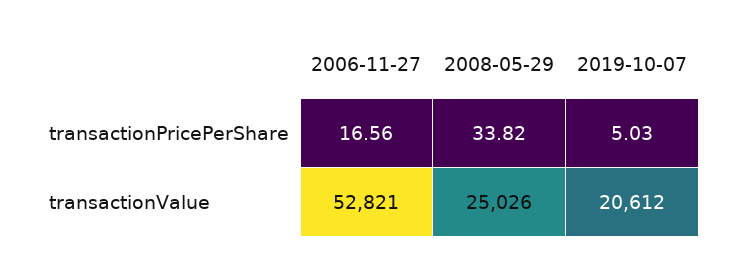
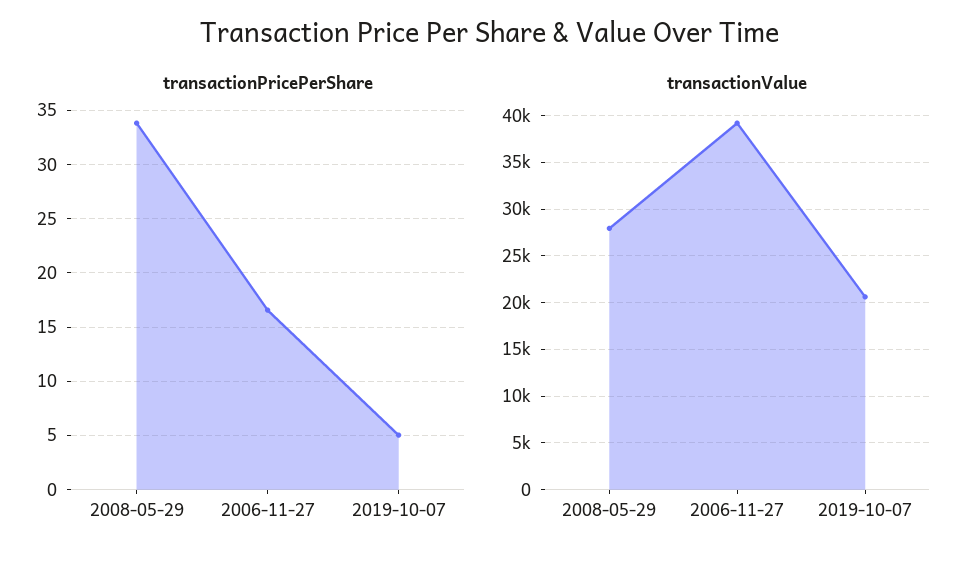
transactionValue, 2006-11-27: 52821 -> 39000
transactionValue, 2008-05-29: 25026 -> 28000

